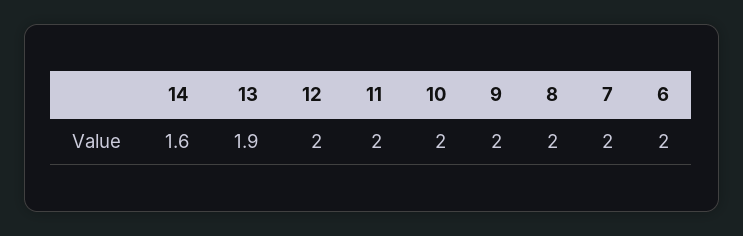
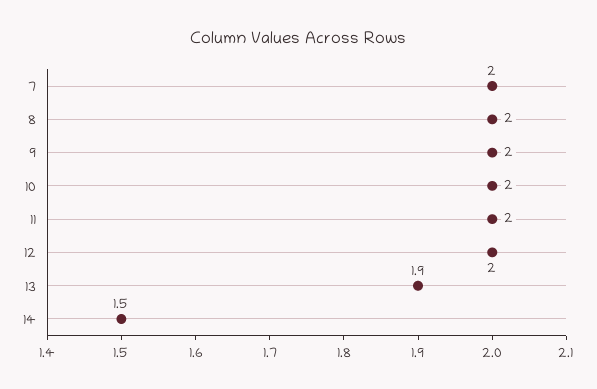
14: 1.6 -> 1.5
6: 2 -> none

